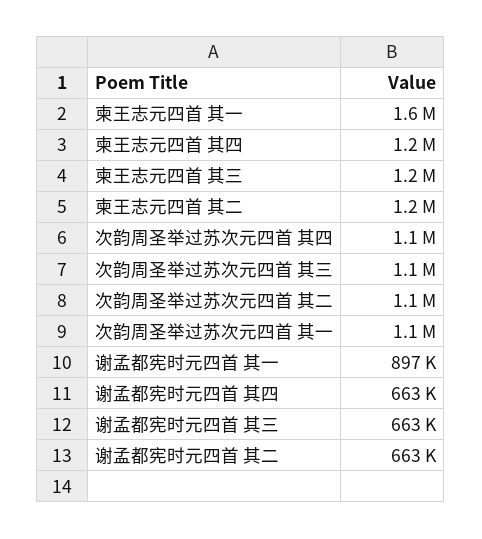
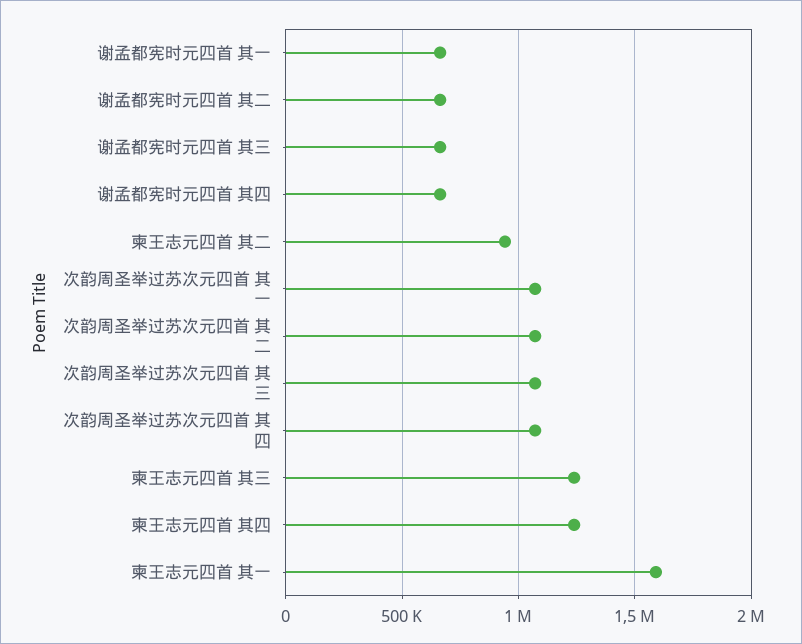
柬王志元四首 其二: 1200000 -> 950000
谢孟都宪时元四首 其一: 897000 -> 650000

